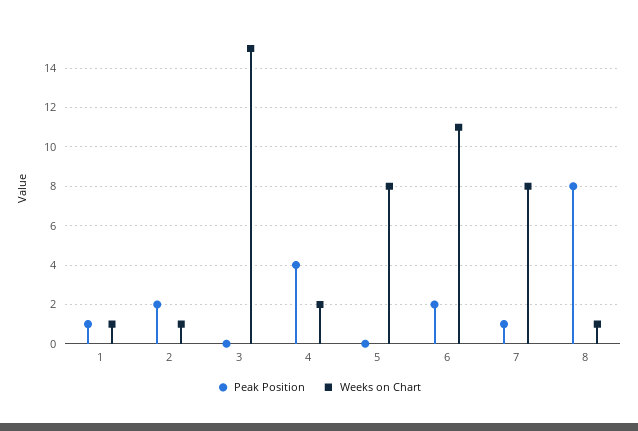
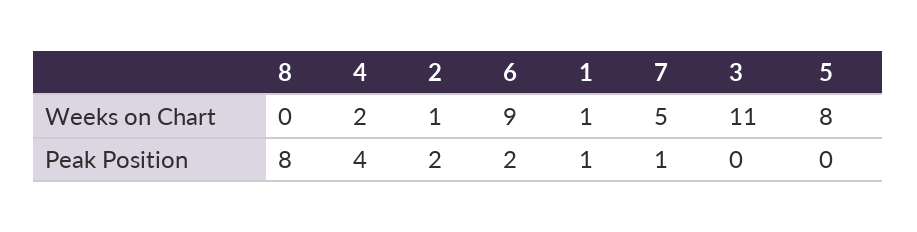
Weeks on Chart, 3: 15 -> 11
Weeks on Chart, 6: 11 -> 9
Weeks on Chart, 7: 8 -> 5
Weeks on Chart, 8: 1 -> 0

